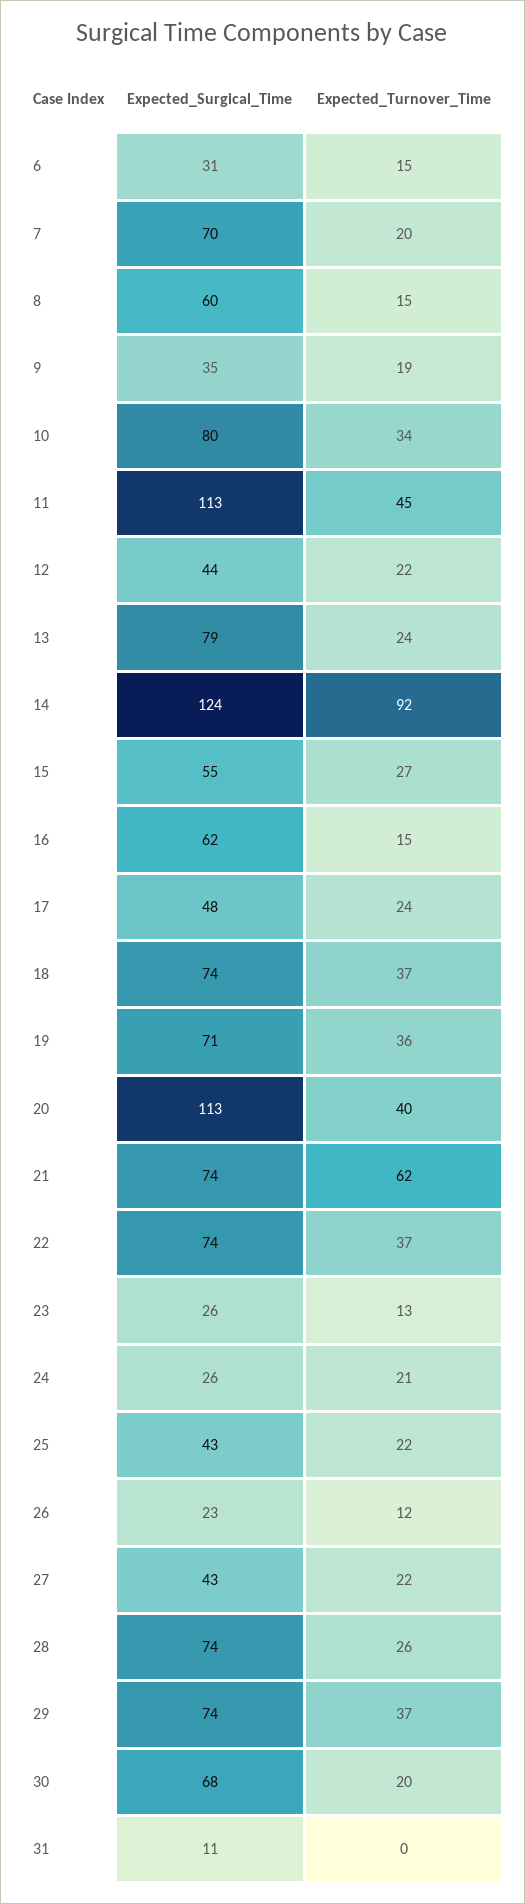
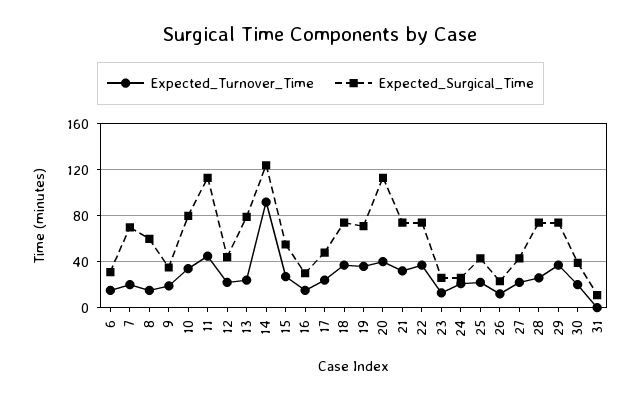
Expected_Surgical_Time, 16: 62 -> 30
Expected_Turnover_Time, 21: 62 -> 30
Expected_Surgical_Time, 30: 68 -> 40

